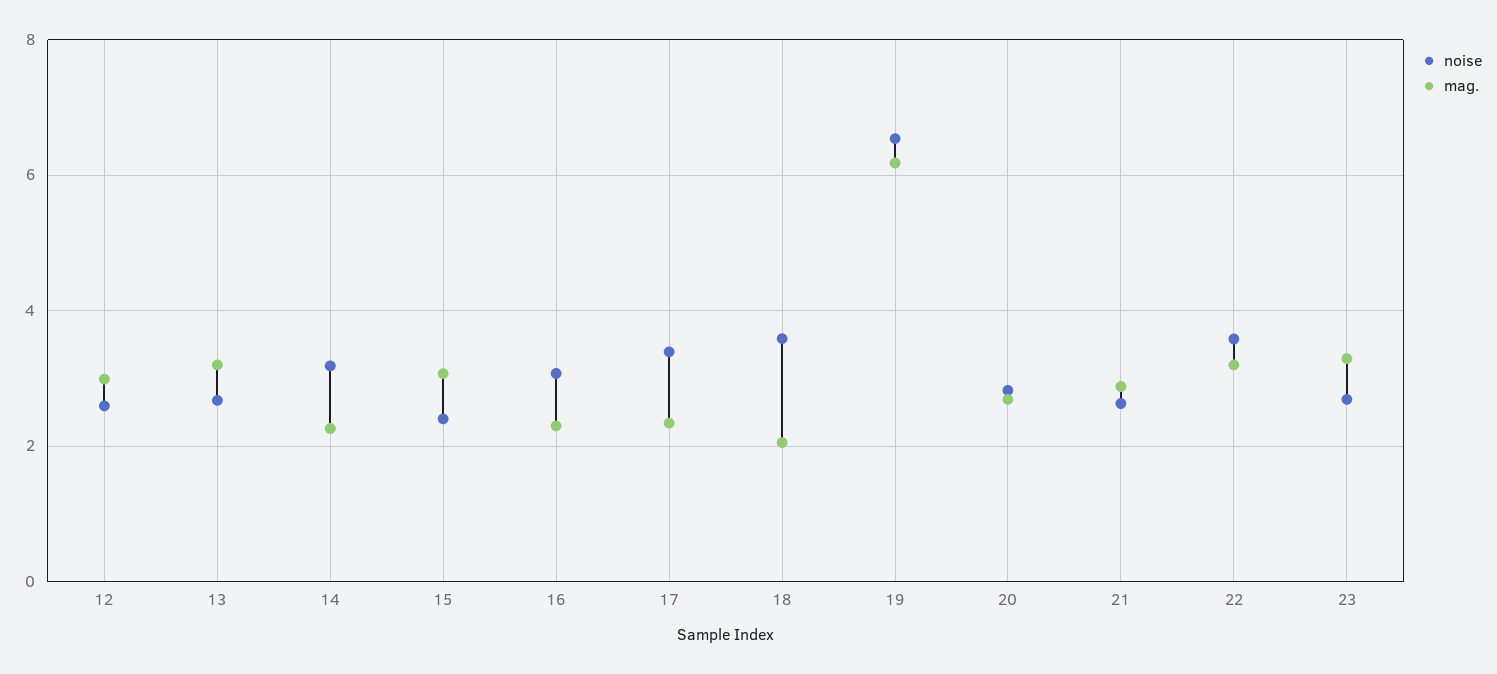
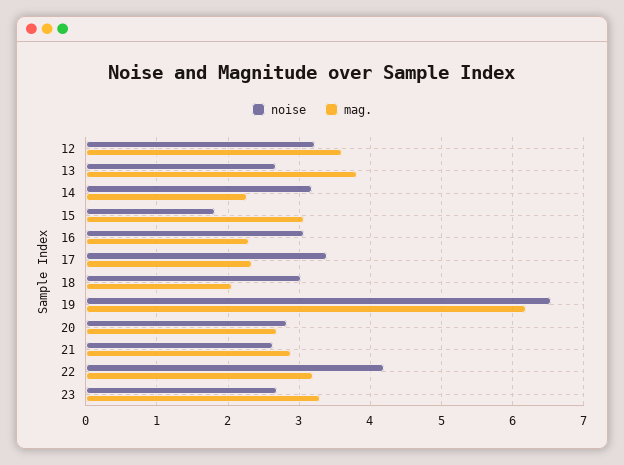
noise, 12: 2.6 -> 3.2
mag., 12: 3 -> 3.6
mag., 13: 3.2 -> 3.8
noise, 15: 2.4 -> 1.8
noise, 18: 3.6 -> 3
noise, 22: 3.6 -> 4.2

